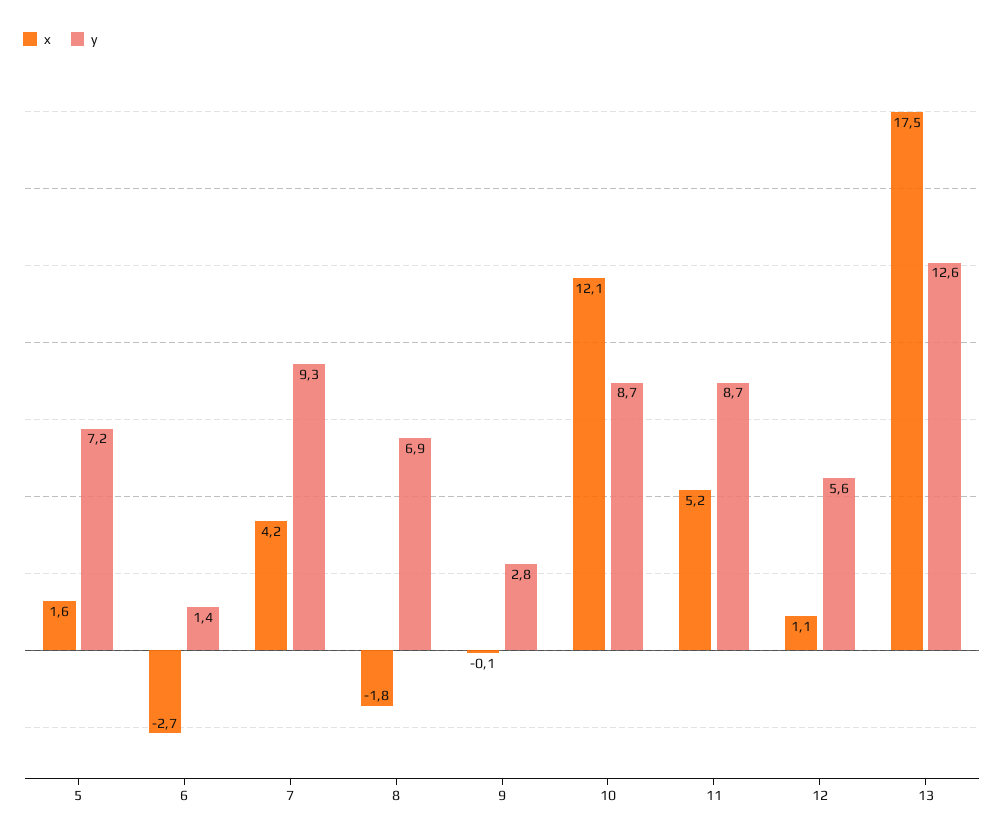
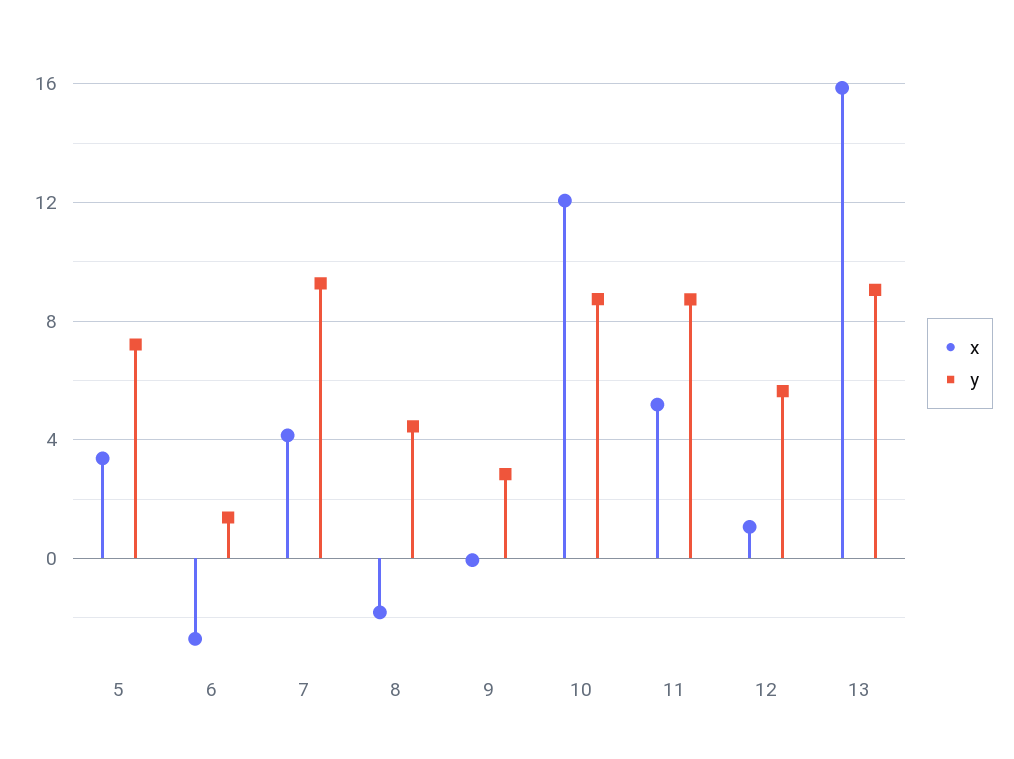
x, 5: 1.6 -> 3.5
y, 8: 6.9 -> 4.5
x, 13: 17.5 -> 16
y, 13: 12.6 -> 9

